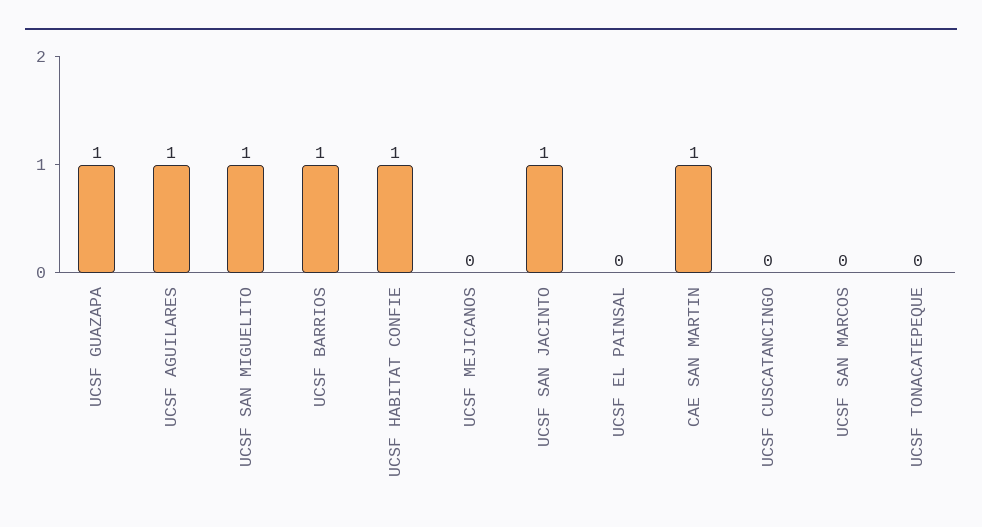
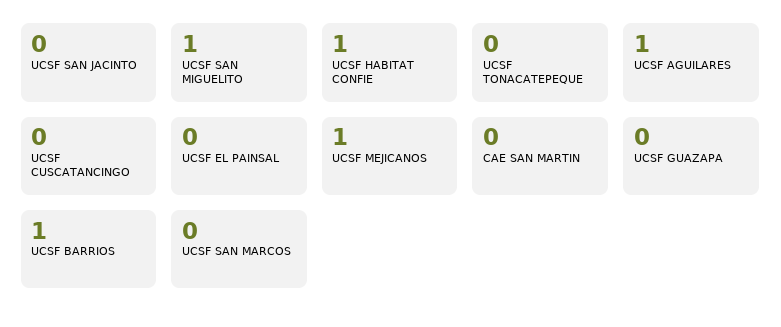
UCSF GUAZAPA: 1 -> 0
UCSF MEJICANOS: 0 -> 1
UCSF SAN JACINTO: 1 -> 0
CAE SAN MARTIN: 1 -> 0

